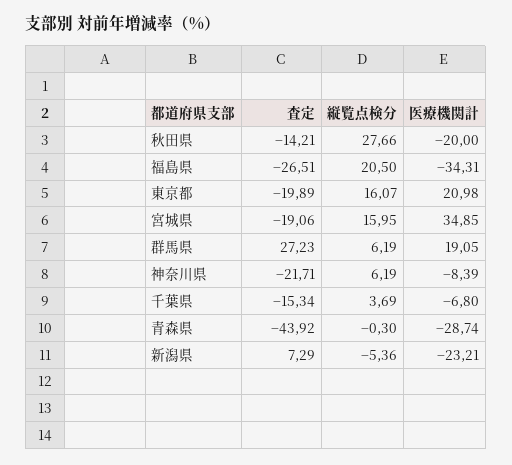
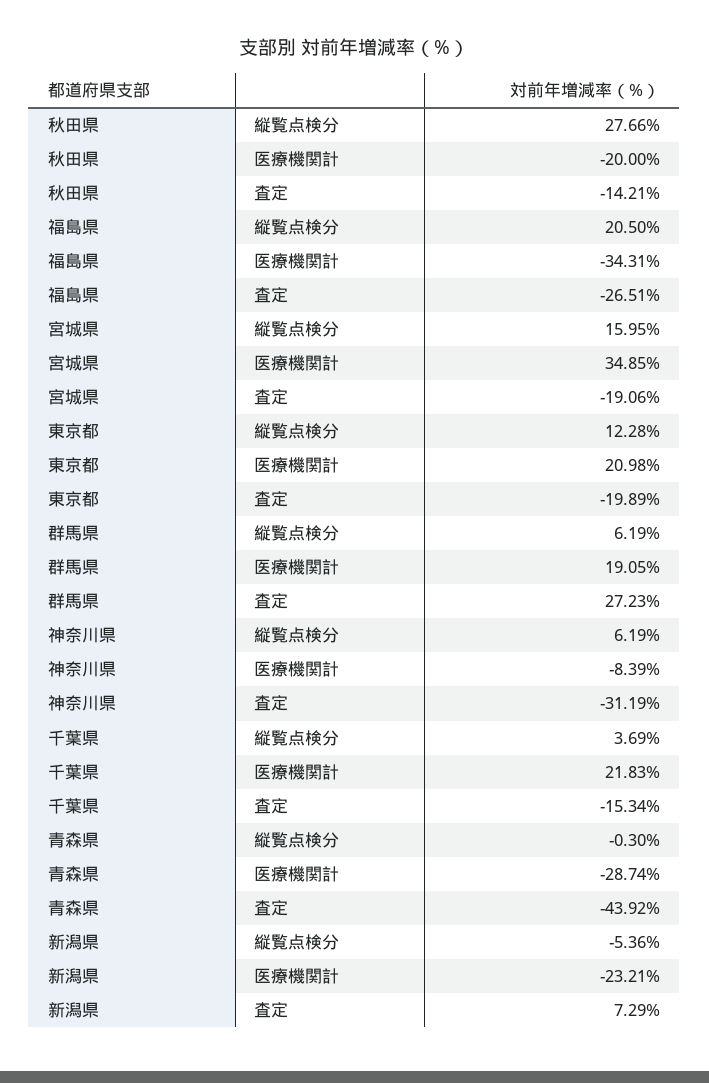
縦覧点検分, 東京都: 16.07 -> 12.28
査定, 神奈川県: -21.71 -> -31.19
医療機関計, 千葉県: -6.8 -> 21.83

